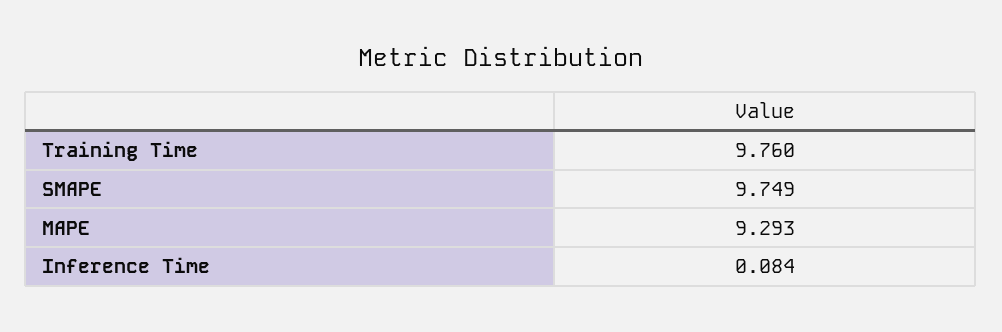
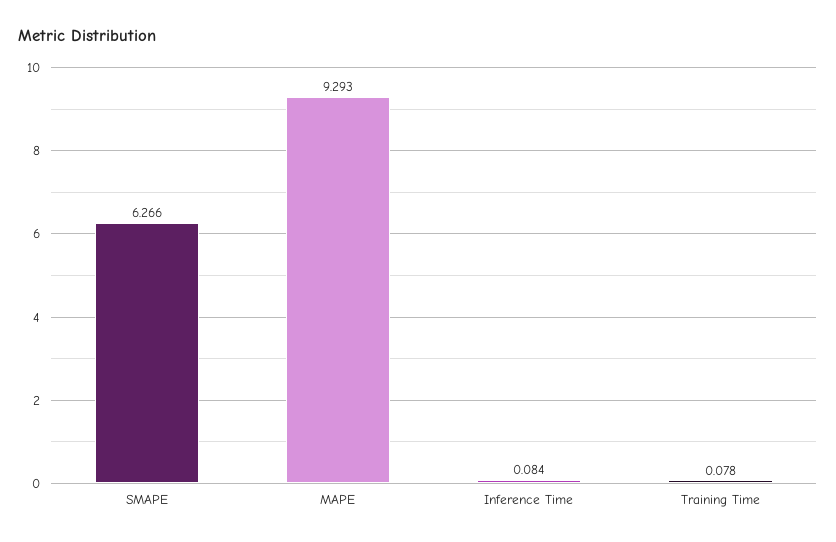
Training Time: 9.76 -> 0.078
SMAPE: 9.749 -> 6.266

